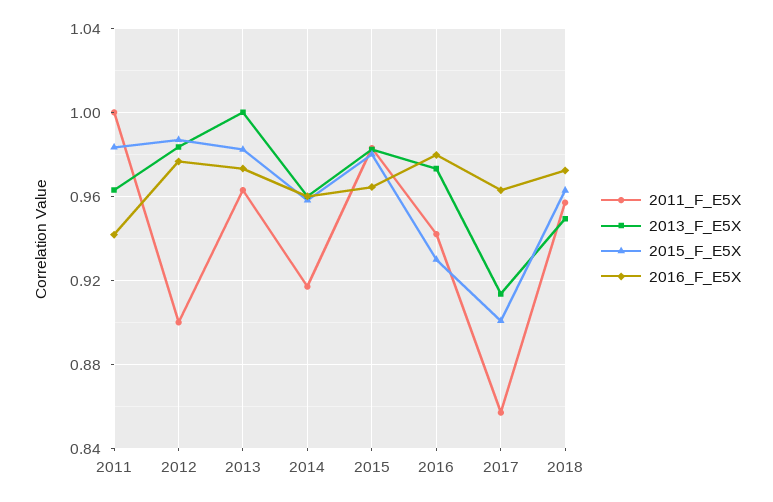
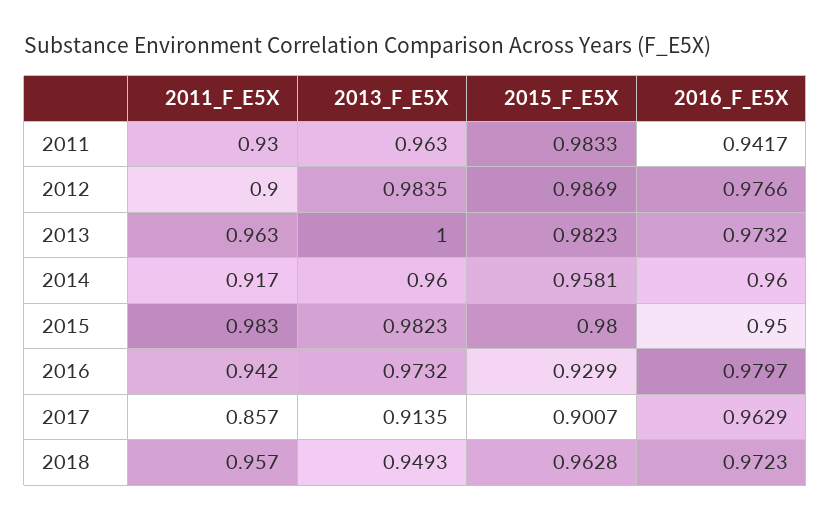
2011_F_E5X, 2011: 1 -> 0.93
2016_F_E5X, 2015: 0.965 -> 0.95

